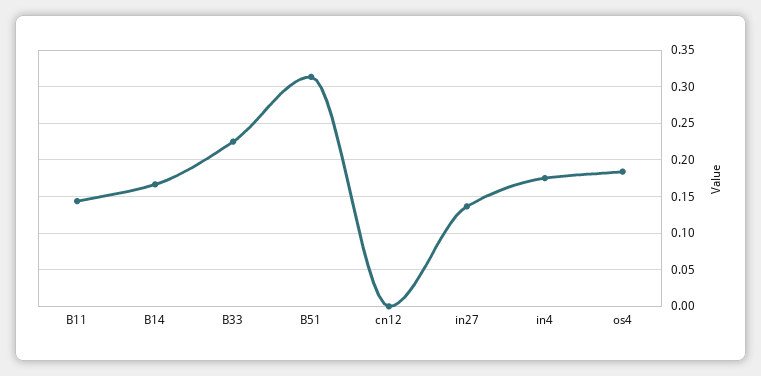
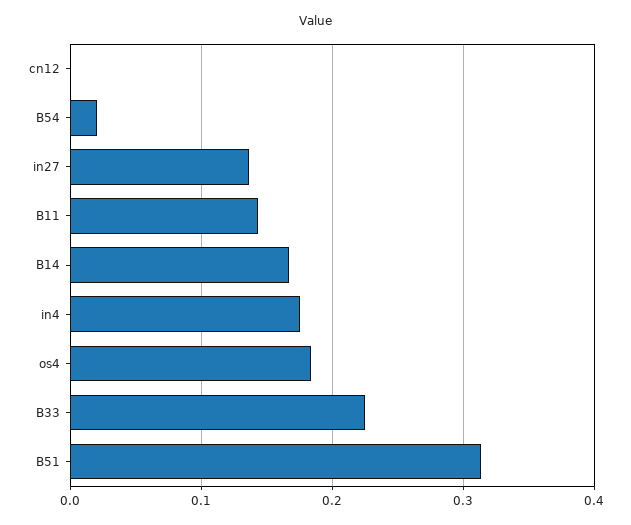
B54: none -> 0.02

